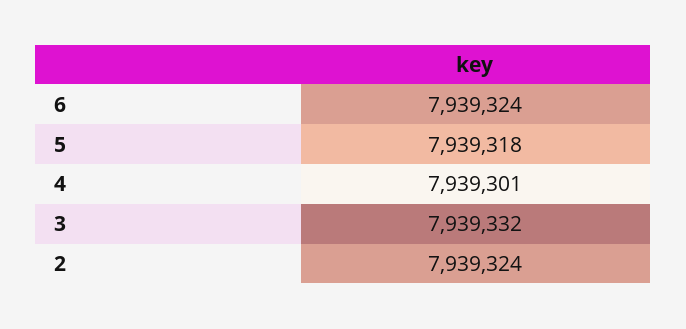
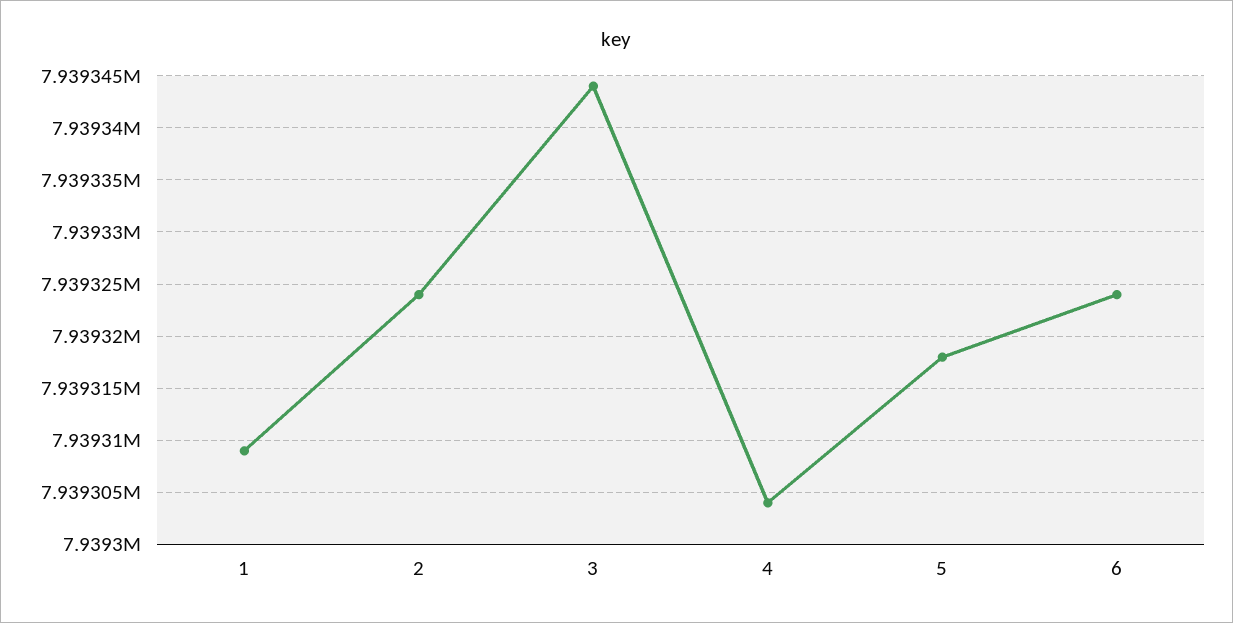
4: 7939301 -> 7939304
3: 7939332 -> 7939344
1: none -> 7939309

